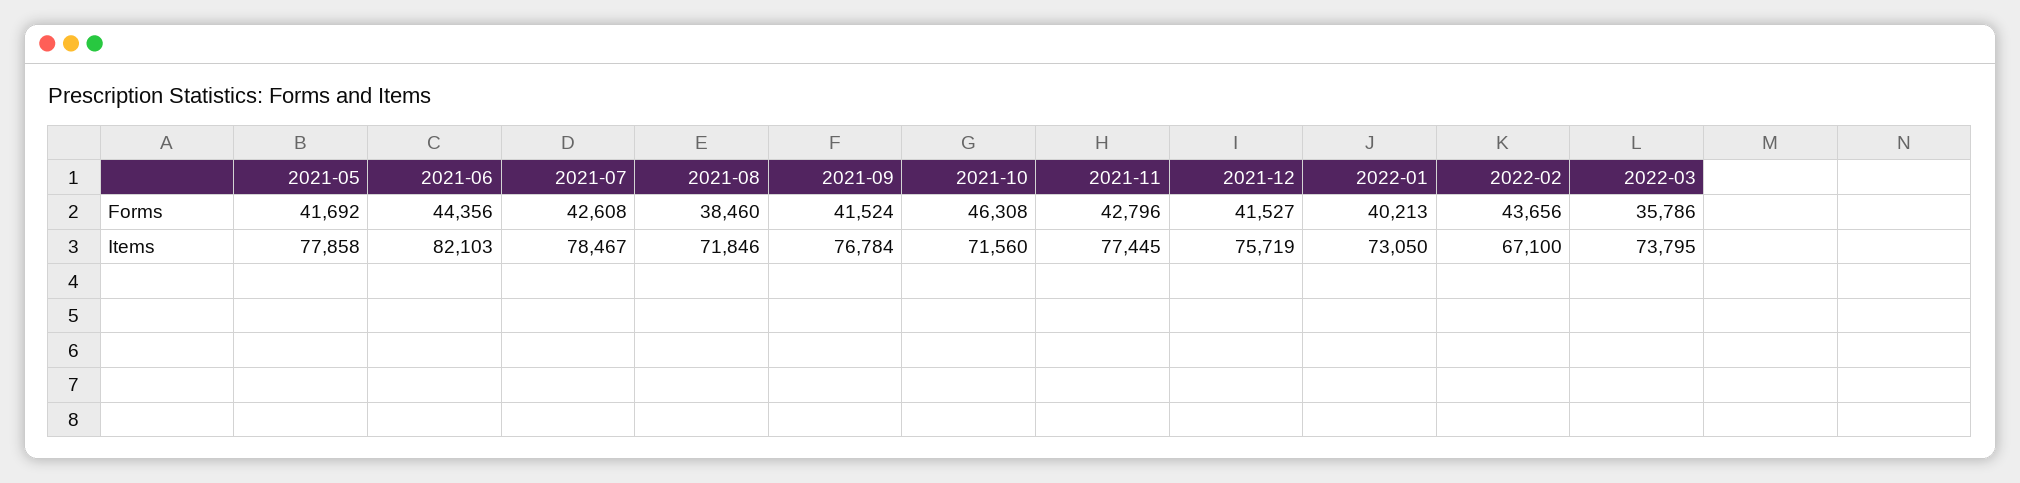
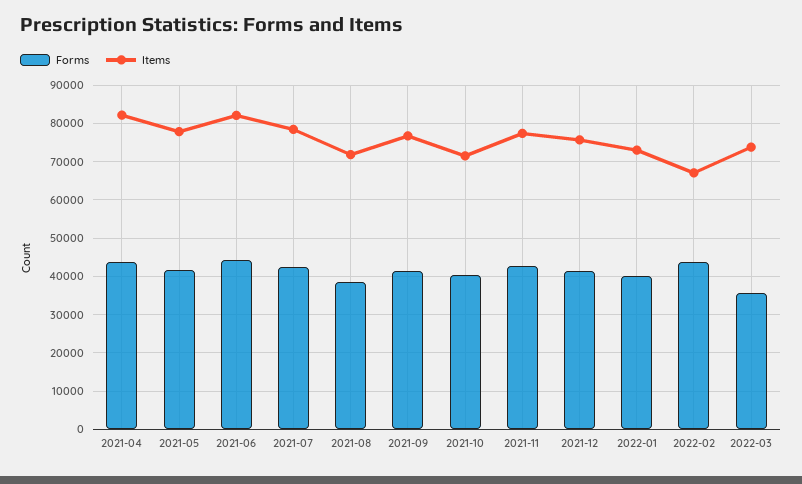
Forms, 2021-10: 46308 -> 40000
Forms, 2021-04: none -> 44000
Items, 2021-04: none -> 82000

